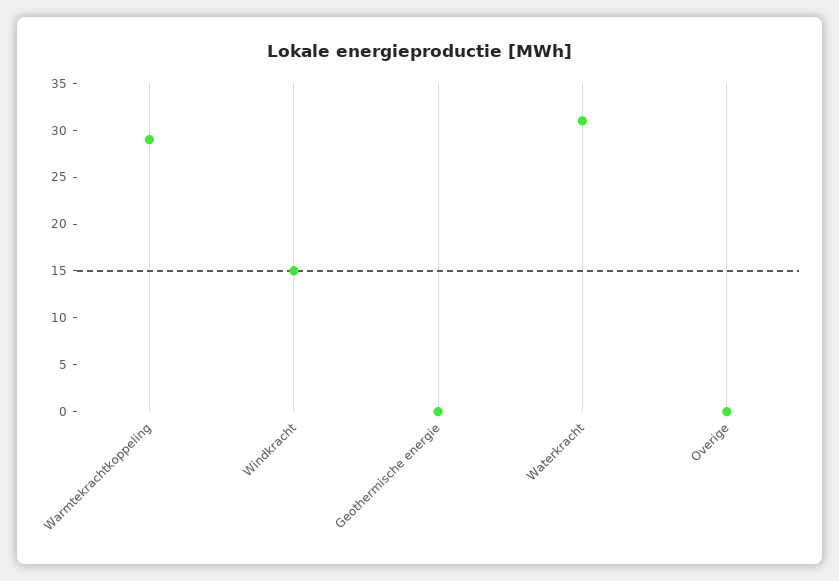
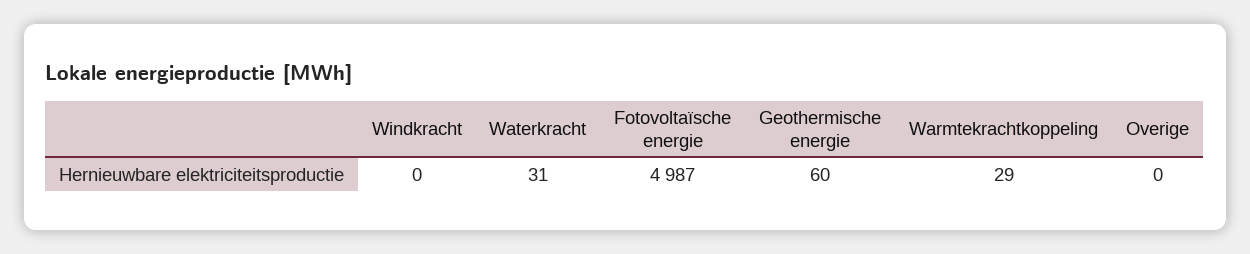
Windkracht: 15 -> 0
Geothermische energie: 0 -> 60
Fotovoltaïsche energie: none -> 4987

